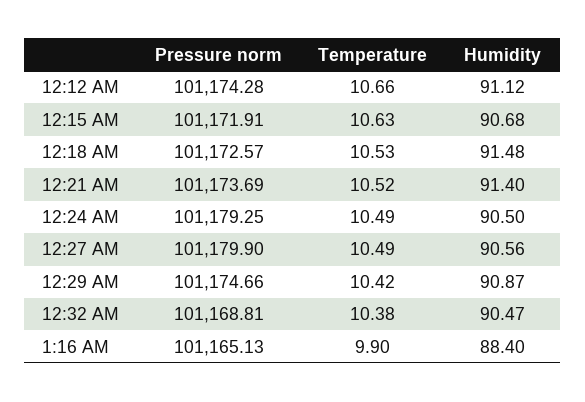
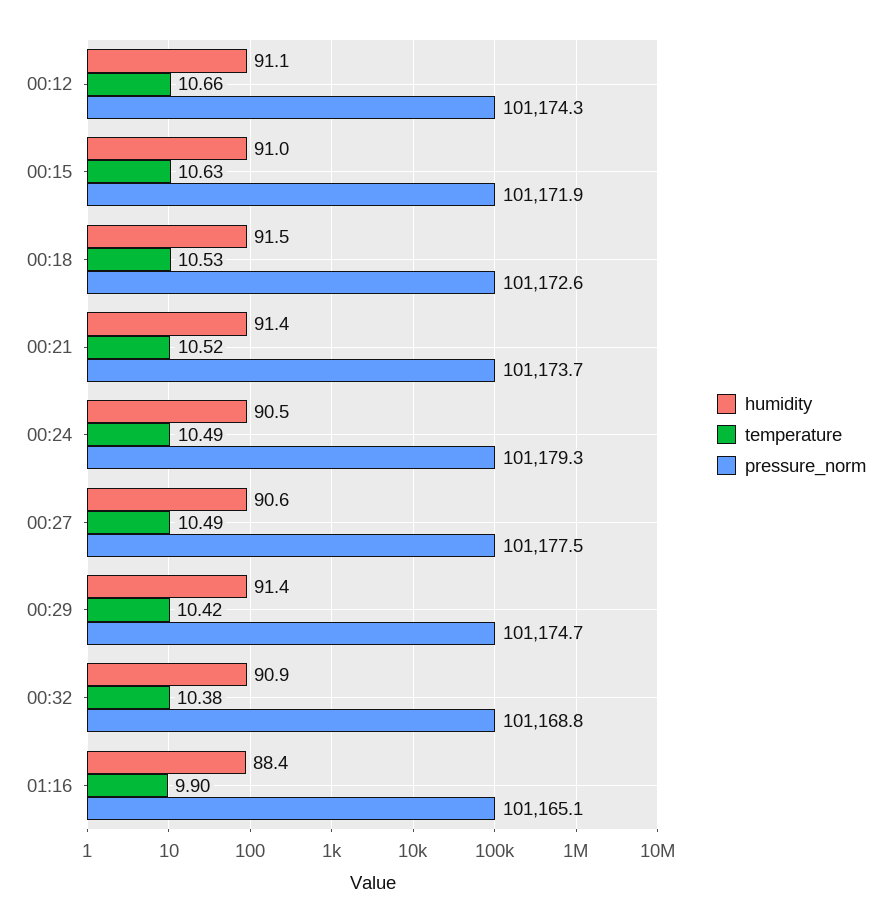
Humidity, 12:15 AM: 90.68 -> 91
Pressure norm, 12:27 AM: 101179.9 -> 101177.5
Humidity, 12:29 AM: 90.87 -> 91.4
Humidity, 12:32 AM: 90.47 -> 90.9

